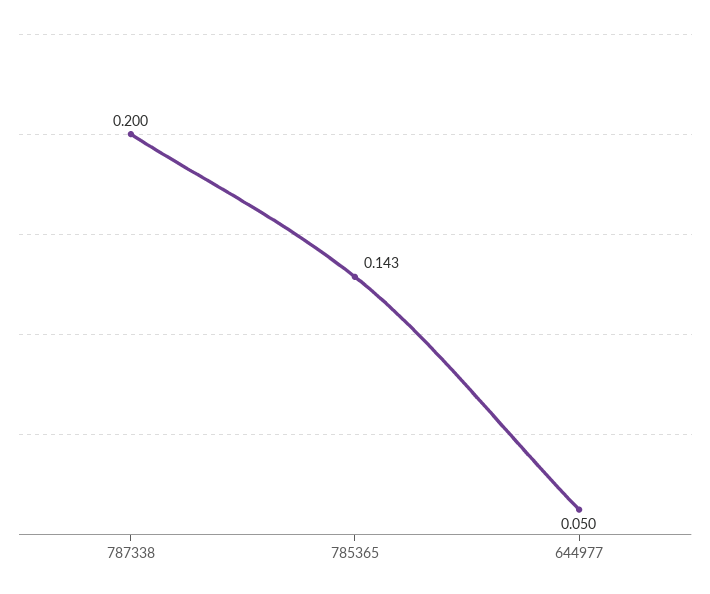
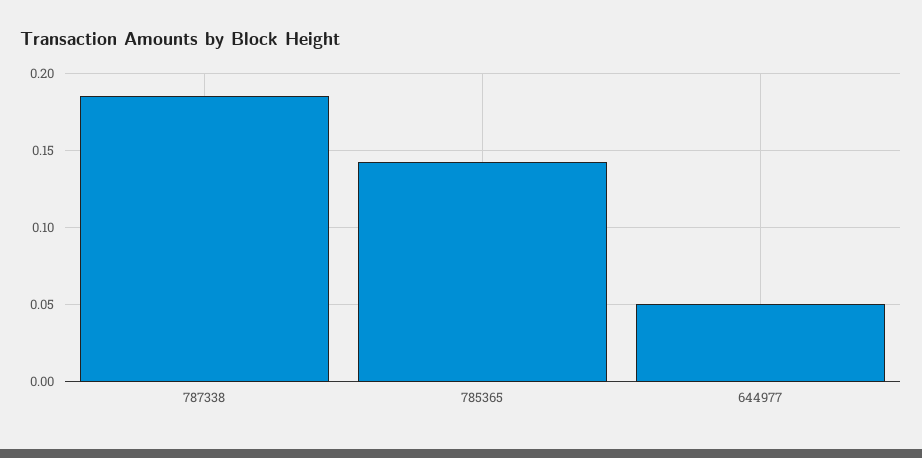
787338: 0.2 -> 0.185

